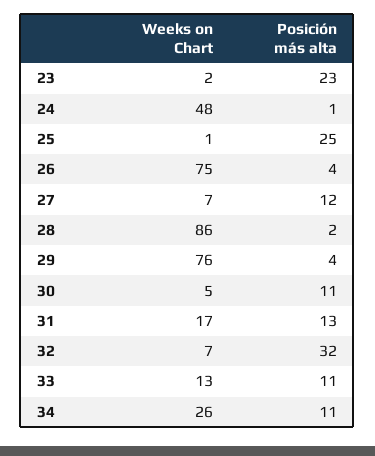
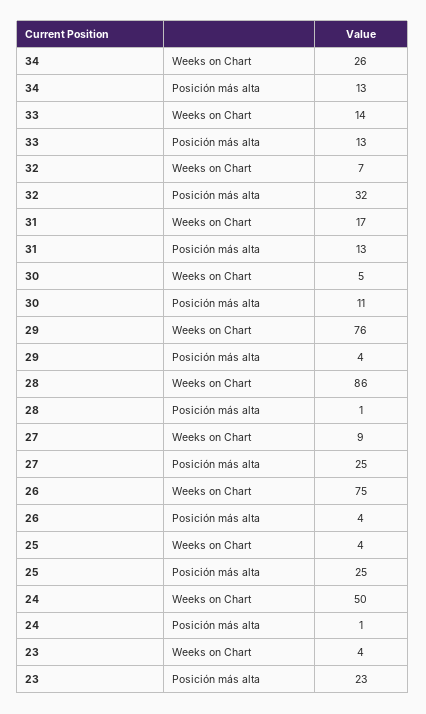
Weeks on Chart, 23: 2 -> 4
Weeks on Chart, 24: 48 -> 50
Weeks on Chart, 25: 1 -> 4
Weeks on Chart, 27: 7 -> 9
Posición más alta, 27: 12 -> 25
Posición más alta, 28: 2 -> 1
Weeks on Chart, 33: 13 -> 14
Posición más alta, 33: 11 -> 13
Posición más alta, 34: 11 -> 13

